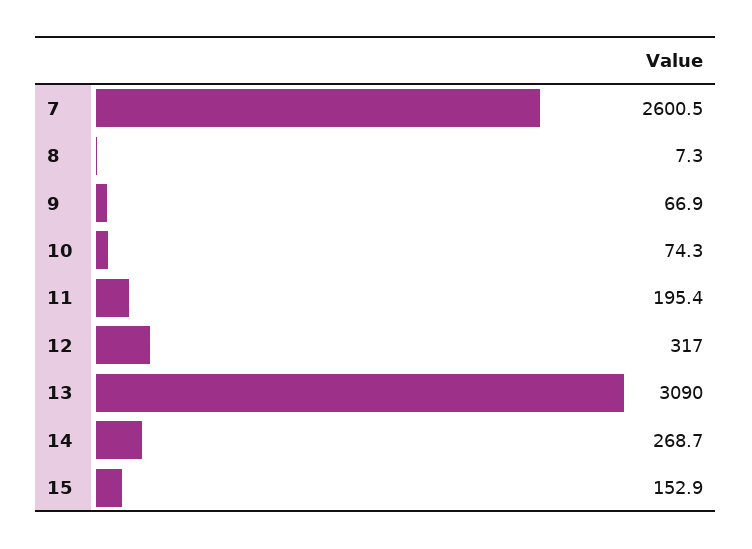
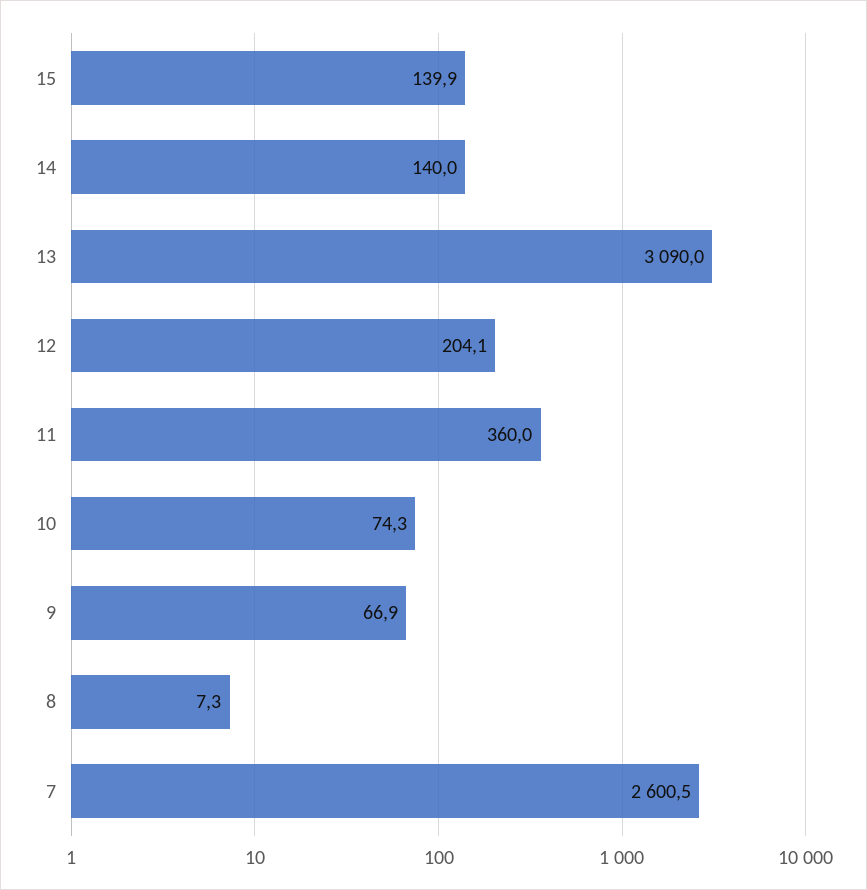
11: 195.4 -> 360
12: 317 -> 204.1
14: 268.7 -> 140
15: 152.9 -> 139.9

